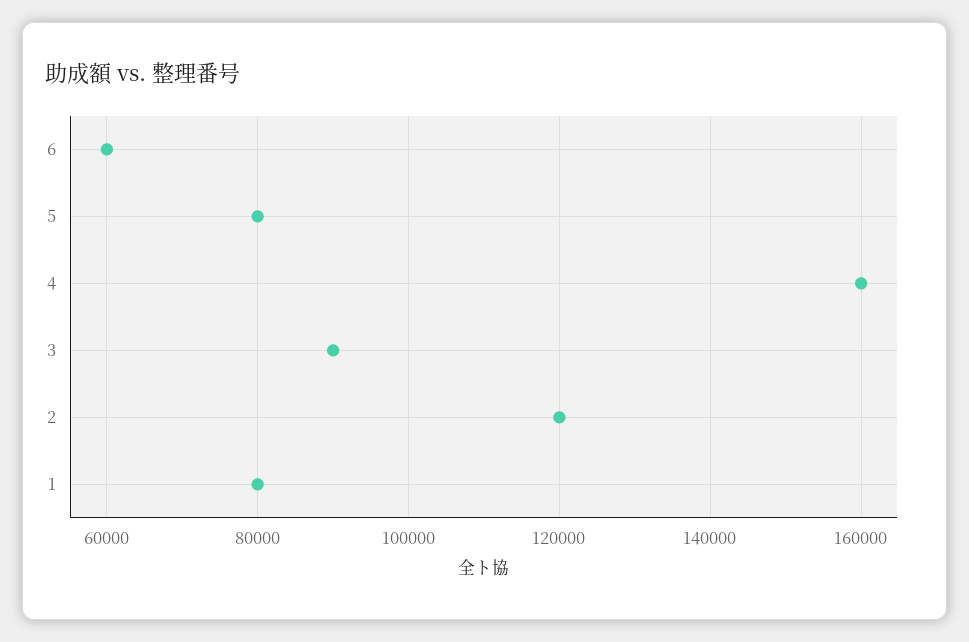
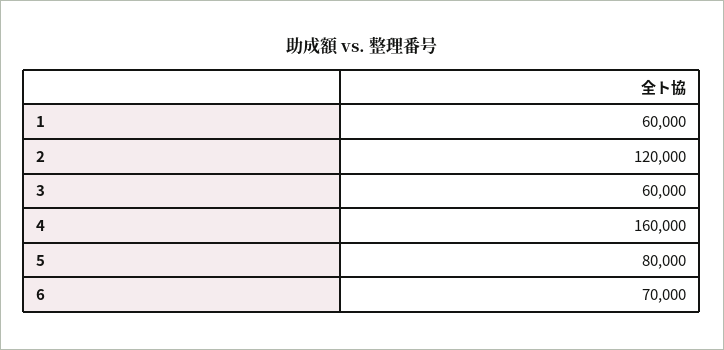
6: 60000 -> 70000
3: 90000 -> 60000
1: 80000 -> 60000

